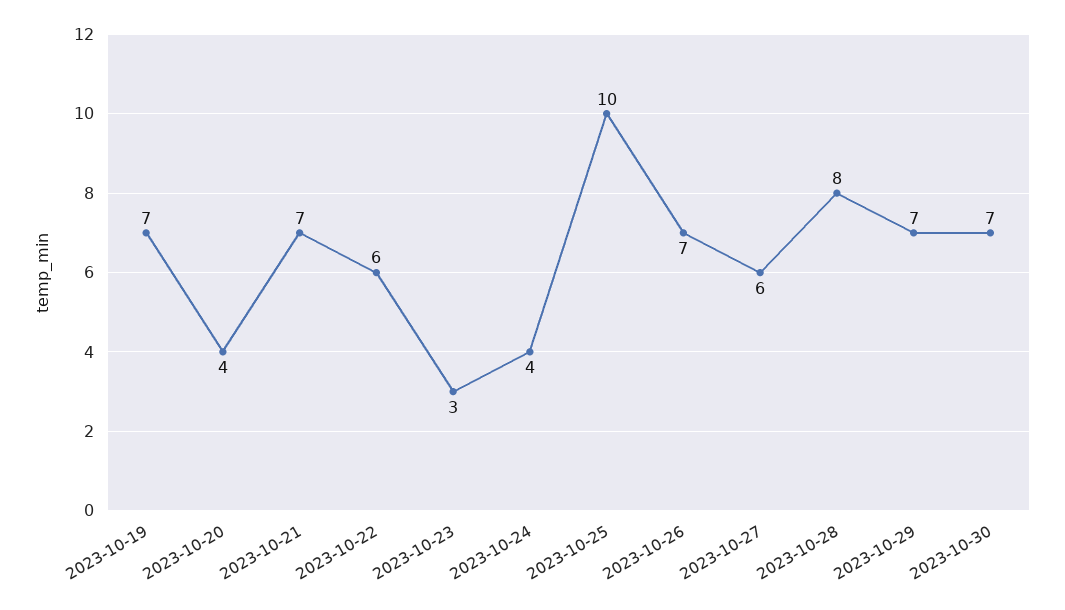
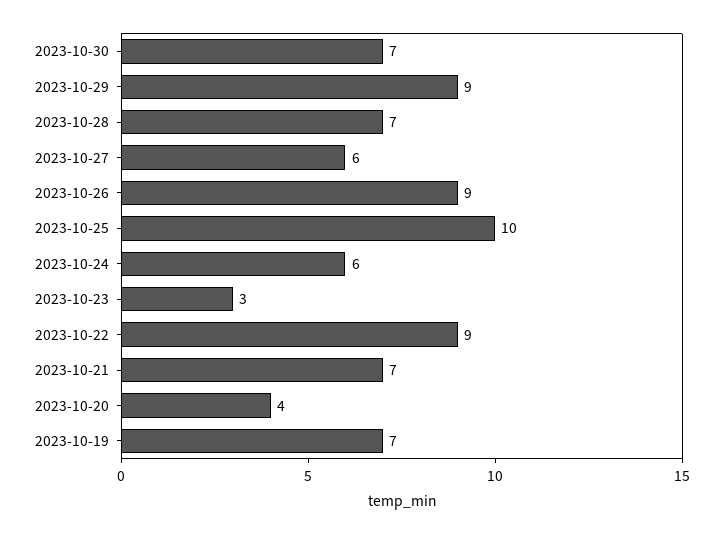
2023-10-22: 6 -> 9
2023-10-24: 4 -> 6
2023-10-26: 7 -> 9
2023-10-28: 8 -> 7
2023-10-29: 7 -> 9

